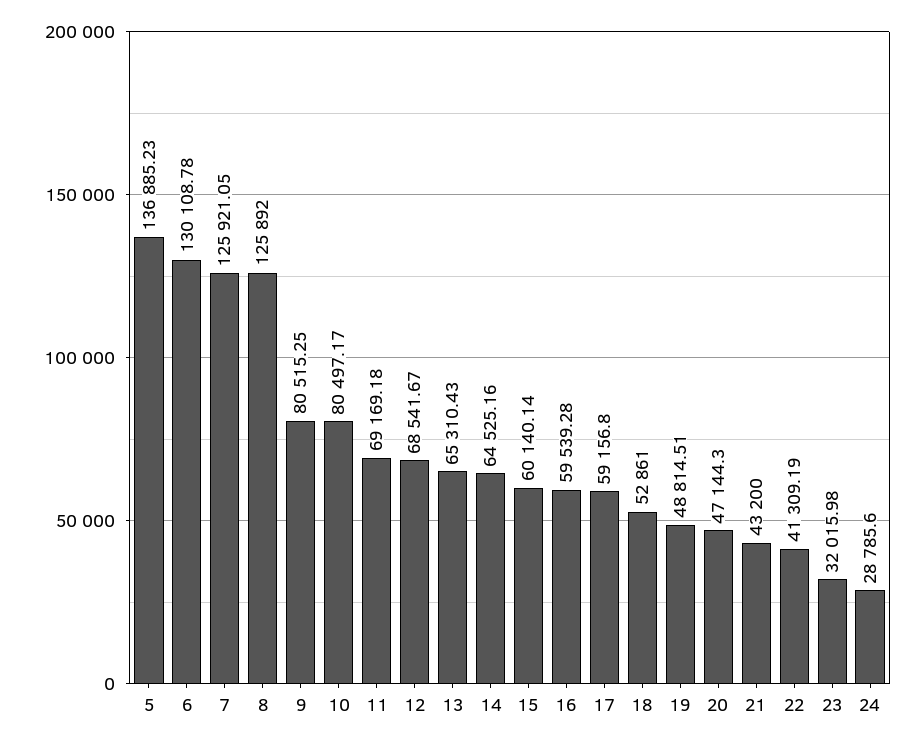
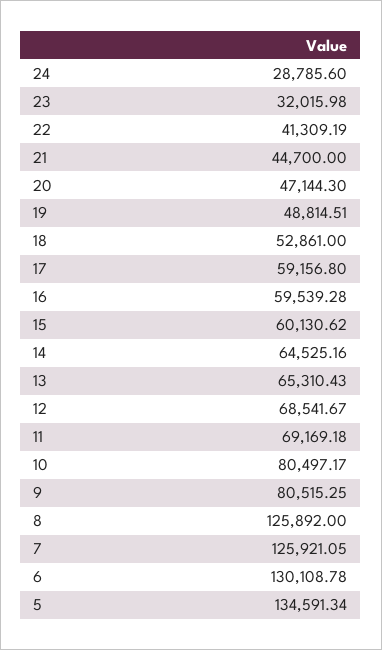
5: 136885.23 -> 134591.34
15: 60140.14 -> 60130.62
21: 43200 -> 44700

